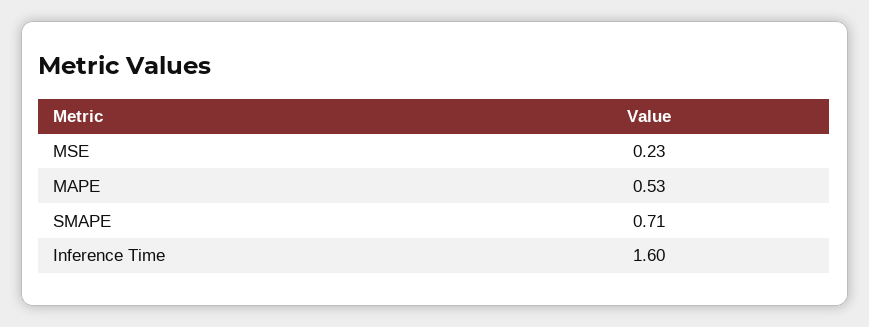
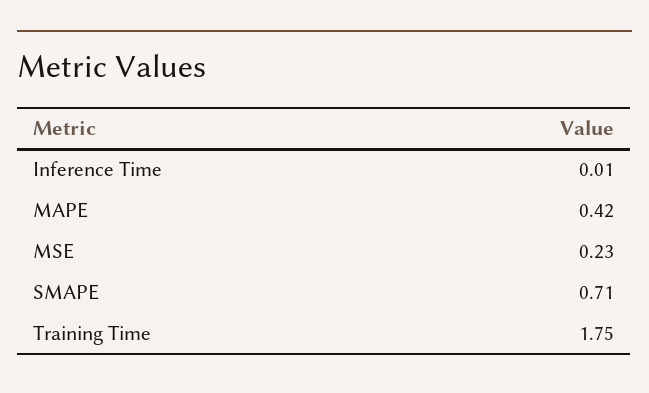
MAPE: 0.53 -> 0.42
Inference Time: 1.6 -> 0.01
Training Time: none -> 1.75

